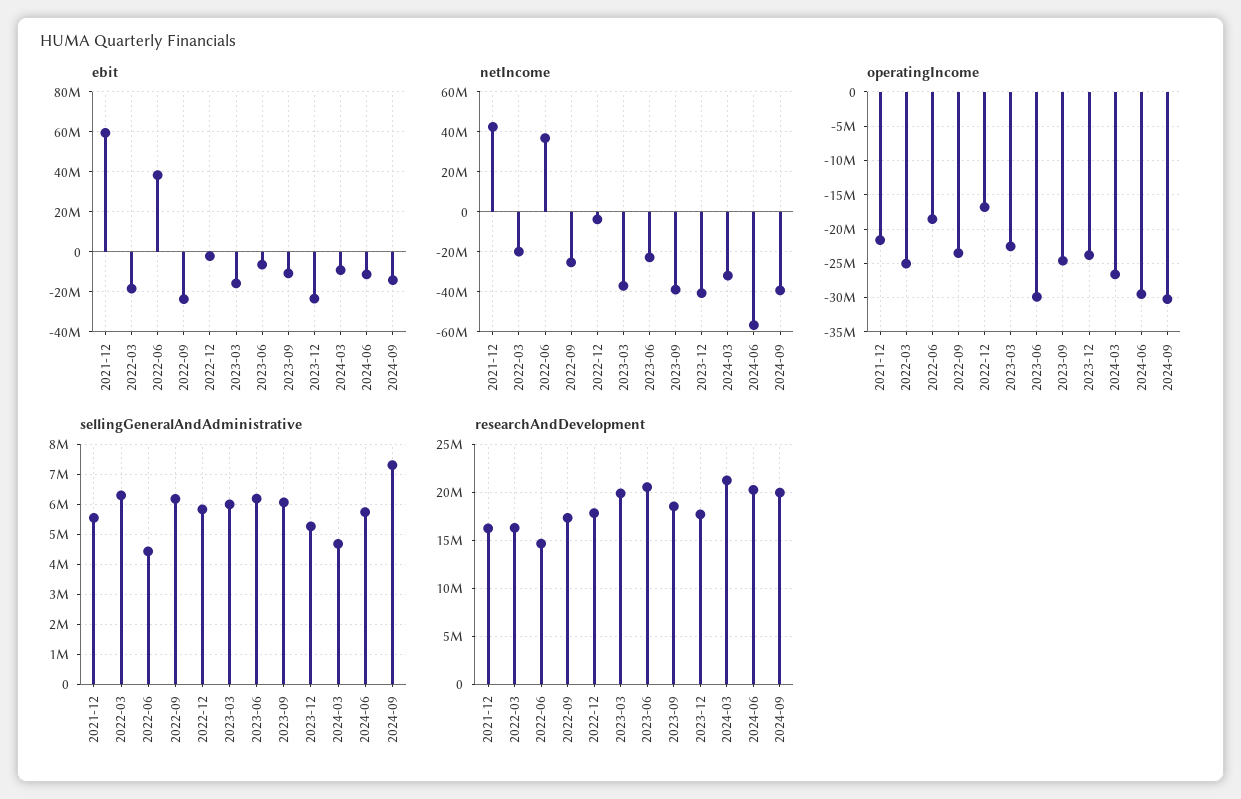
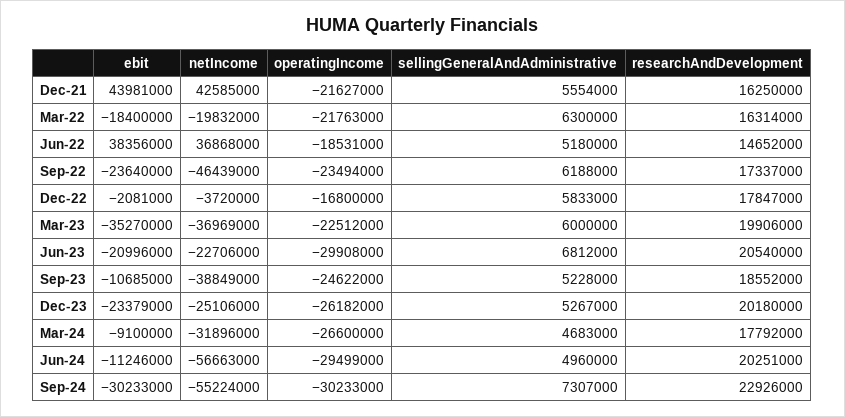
ebit, 2021-12: 60000000 -> 43981000
ebit, 2023-03: -15000000 -> -35270000
ebit, 2023-06: -5000000 -> -20996000
ebit, 2024-09: -15000000 -> -30233000
netIncome, 2022-09: -25000000 -> -46439000
netIncome, 2023-12: -40000000 -> -25106000
netIncome, 2024-09: -40000000 -> -55224000
operatingIncome, 2022-03: -25000000 -> -21763000
operatingIncome, 2023-12: -24000000 -> -26182000
sellingGeneralAndAdministrative, 2022-06: 4500000 -> 5180000
sellingGeneralAndAdministrative, 2023-06: 6250000 -> 6812000
sellingGeneralAndAdministrative, 2023-09: 6000000 -> 5228000
sellingGeneralAndAdministrative, 2024-06: 5750000 -> 4960000
researchAndDevelopment, 2023-12: 18000000 -> 20180000
researchAndDevelopment, 2024-03: 21000000 -> 17792000
researchAndDevelopment, 2024-09: 20000000 -> 22926000

